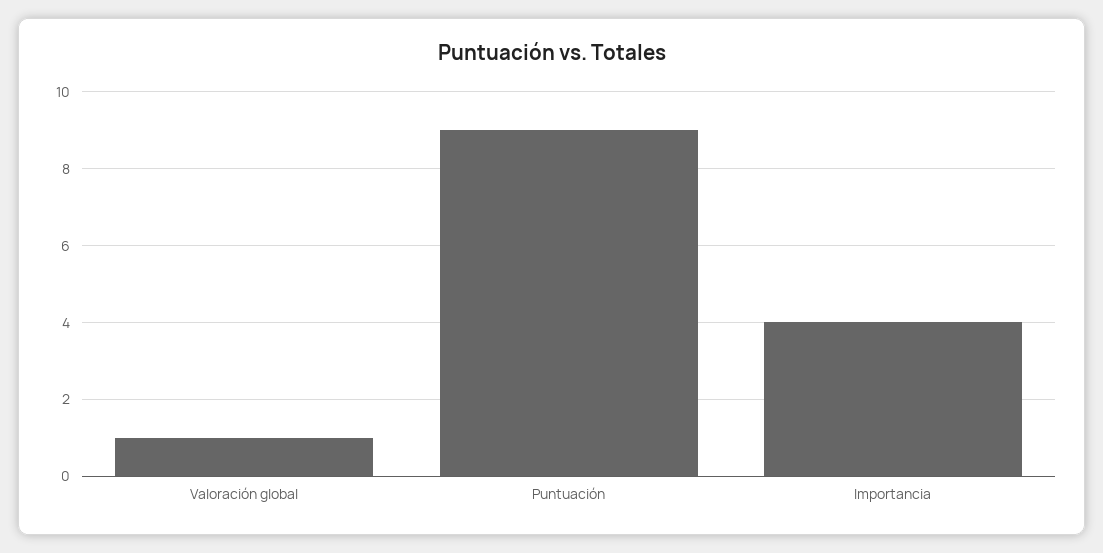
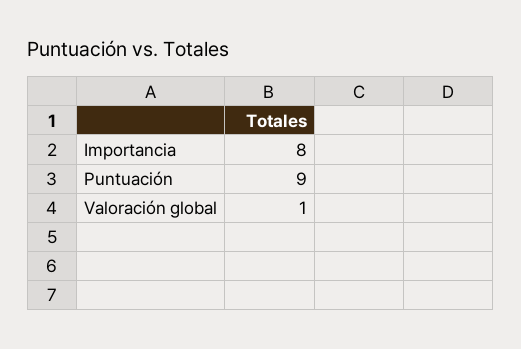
Importancia: 4 -> 8

